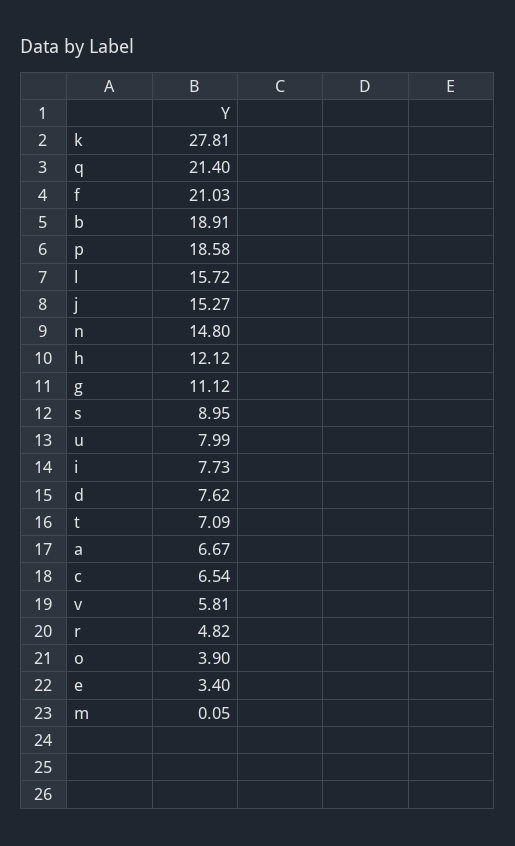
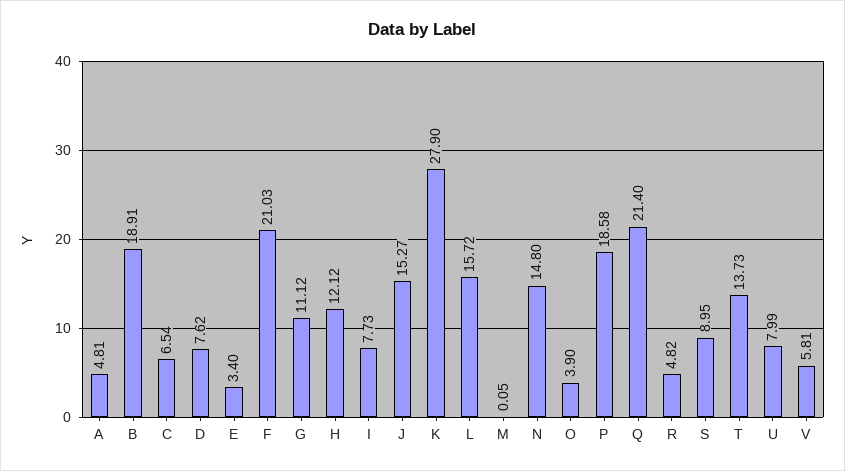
k: 27.81 -> 27.9
t: 7.09 -> 13.73
a: 6.67 -> 4.81

